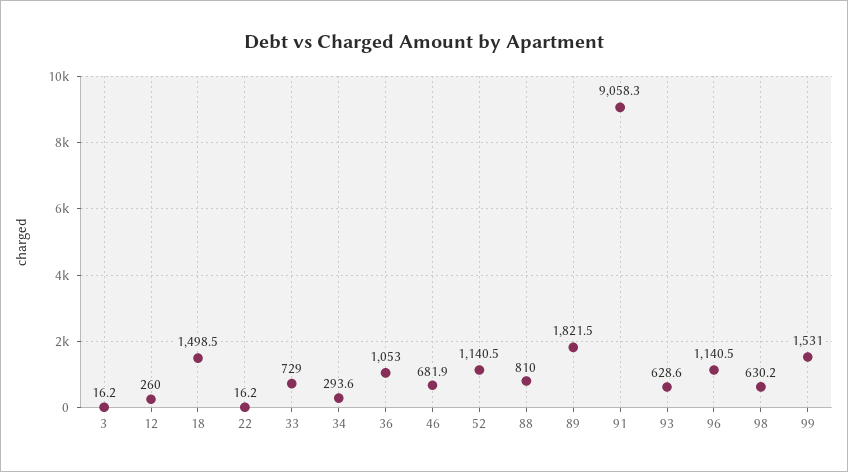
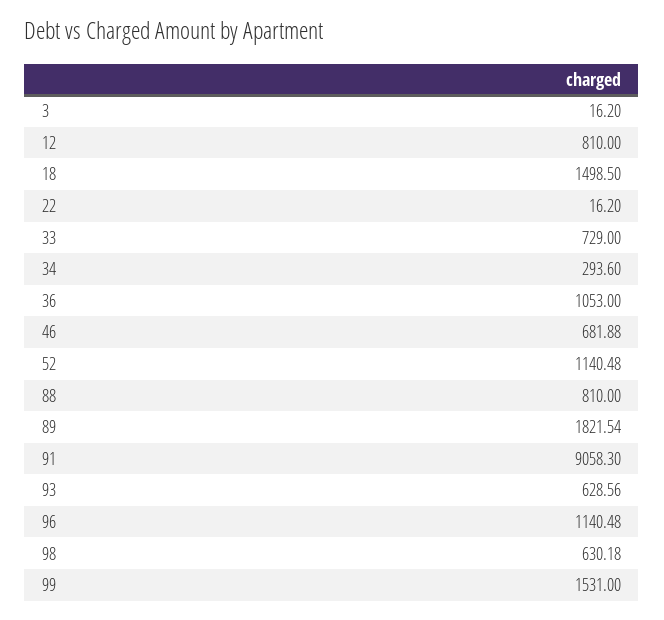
12: 260 -> 810

